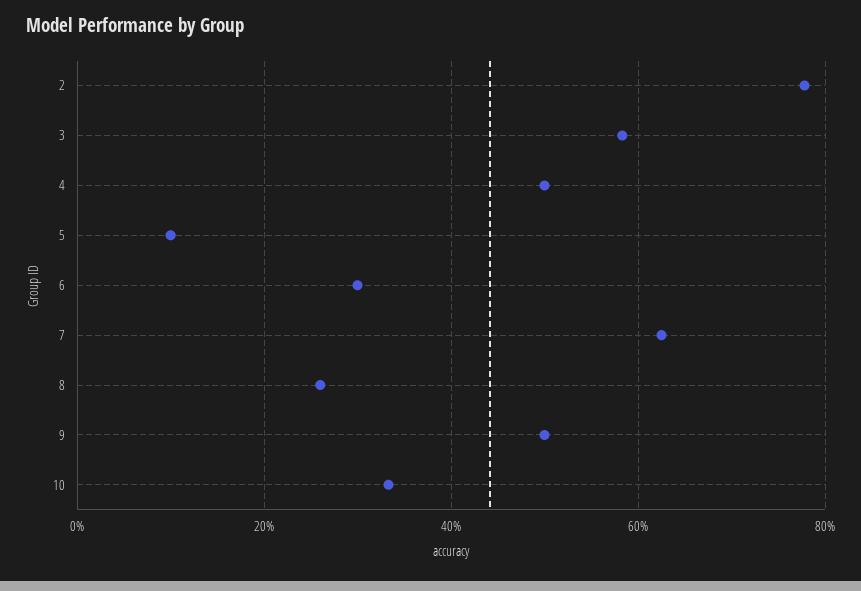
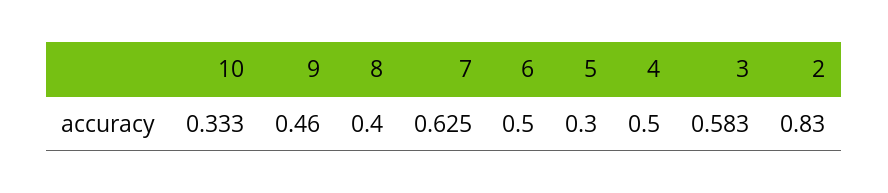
2: 0.78 -> 0.83
5: 0.1 -> 0.3
6: 0.3 -> 0.5
8: 0.26 -> 0.4
9: 0.5 -> 0.46

